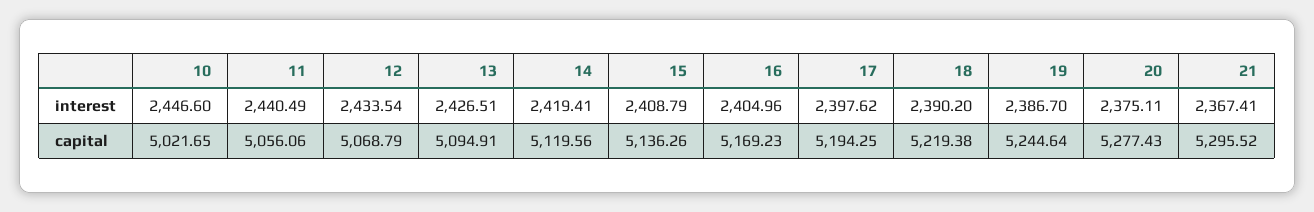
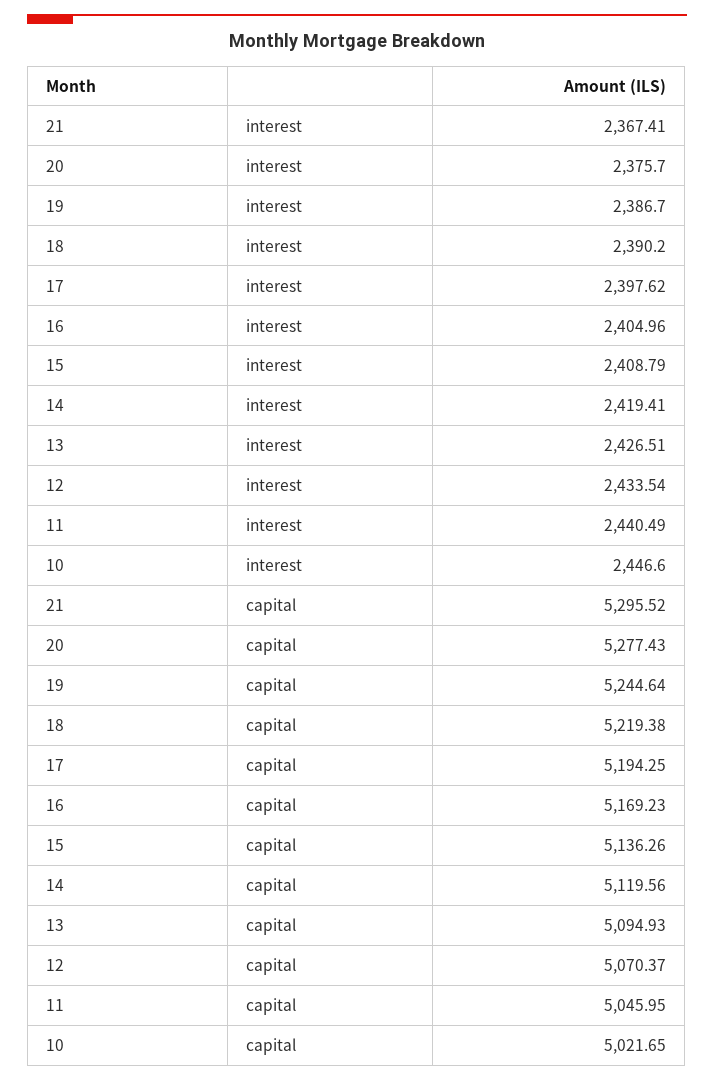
20, interest: 2375.11 -> 2375.7
11, capital: 5056.06 -> 5045.95
12, capital: 5068.79 -> 5070.37
13, capital: 5094.91 -> 5094.93

